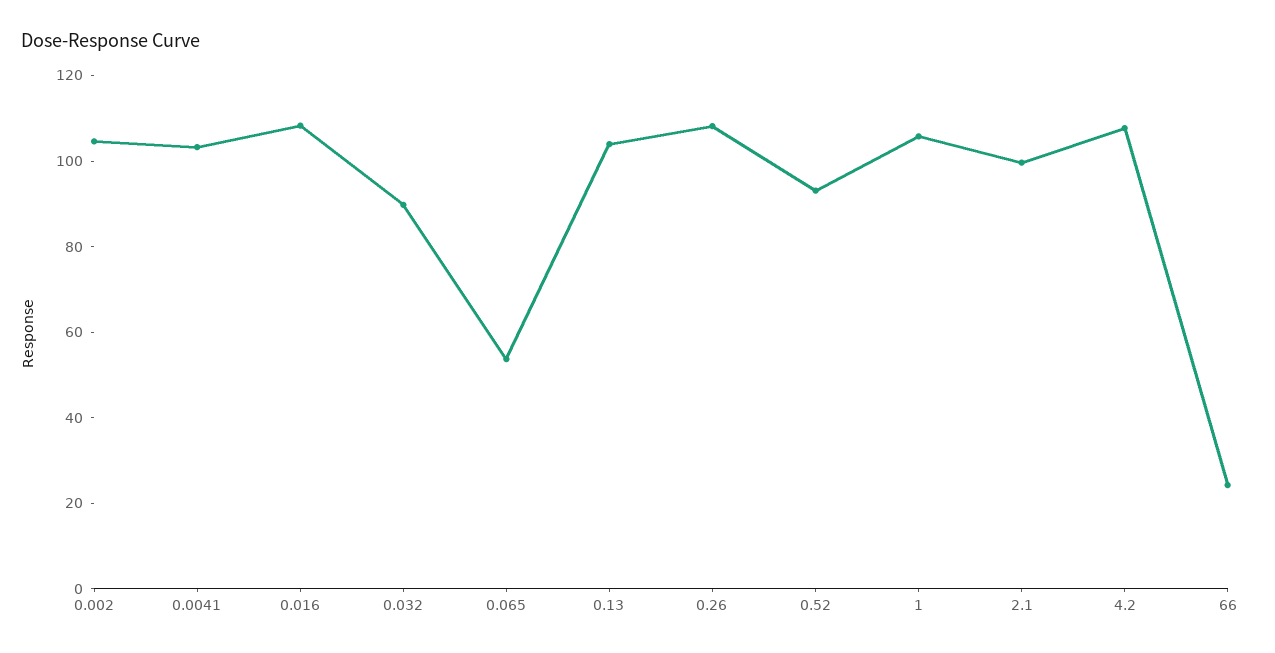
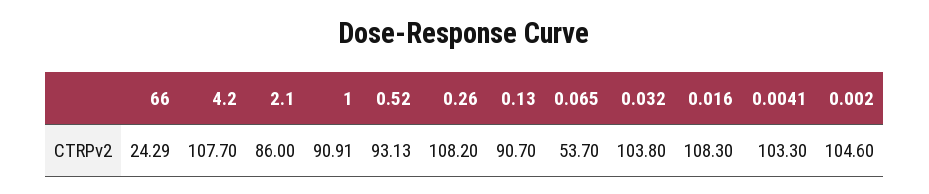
0.032: 90 -> 103.8
0.13: 105 -> 90.7
1: 105 -> 90.91
2.1: 100 -> 86

